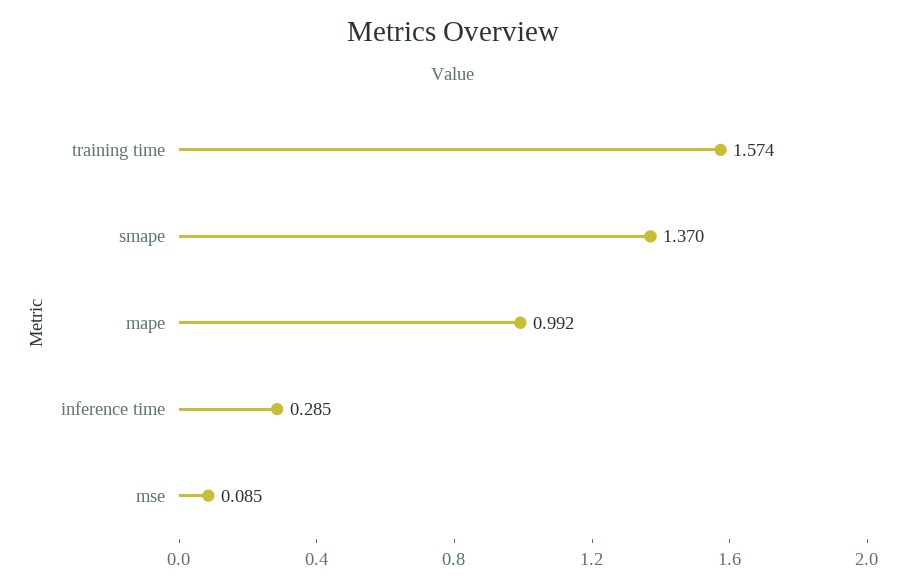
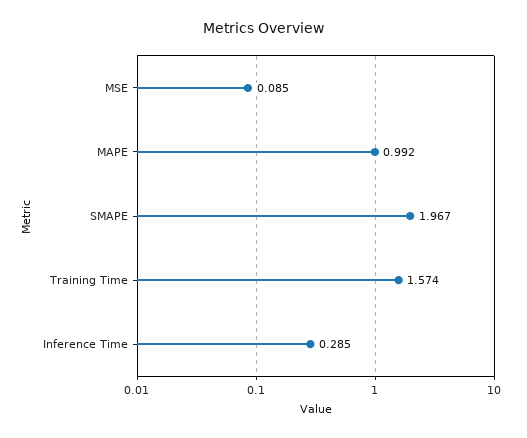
smape: 1.37 -> 1.967

